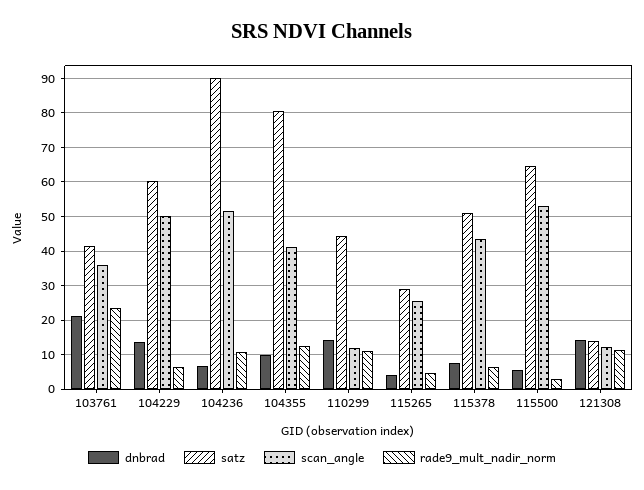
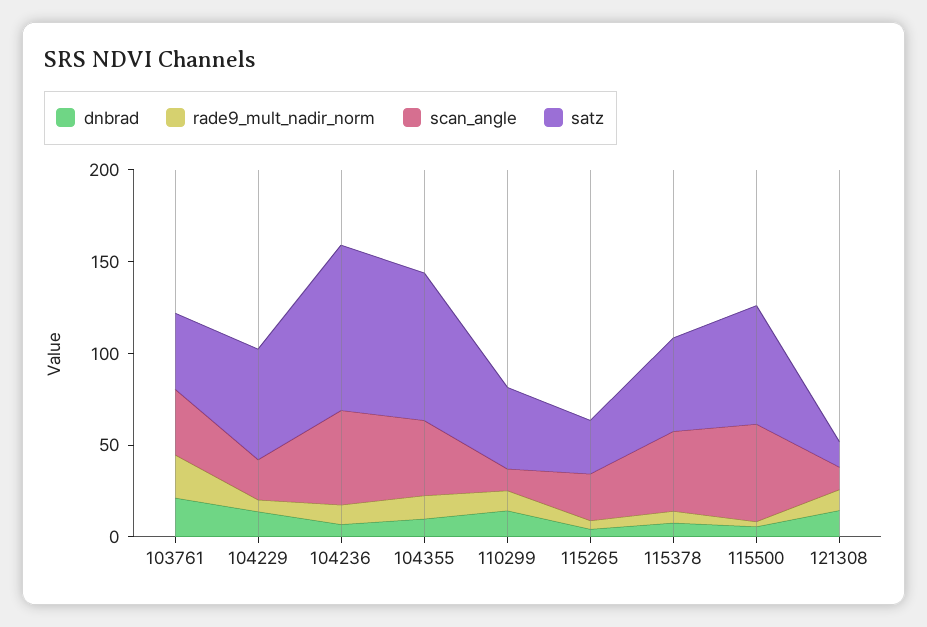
scan_angle, 104229: 50 -> 20

